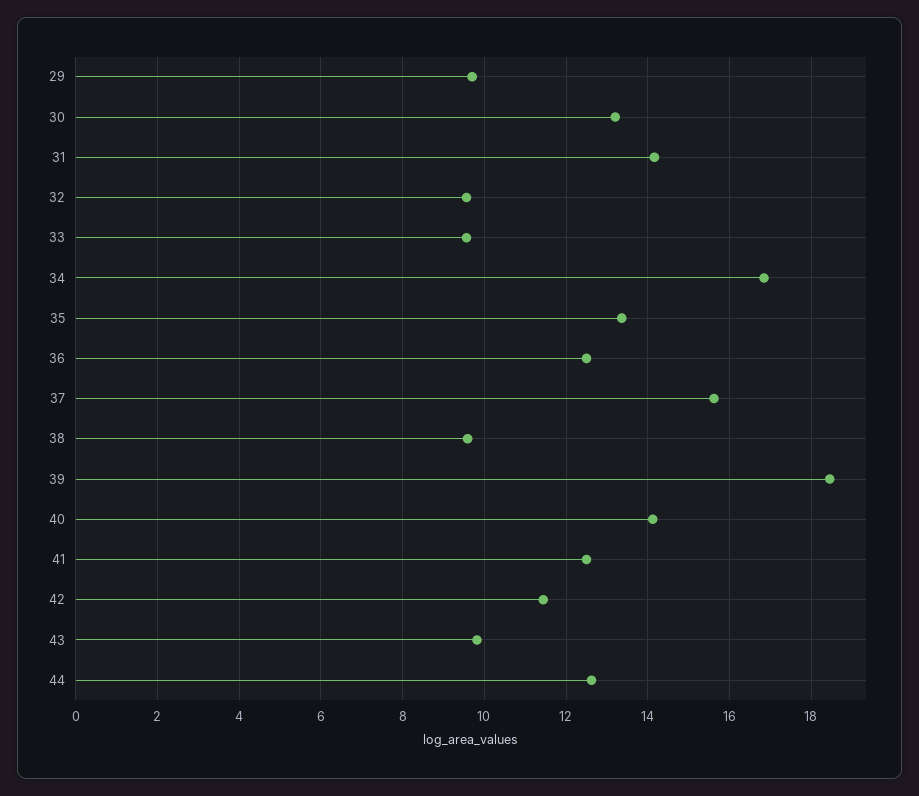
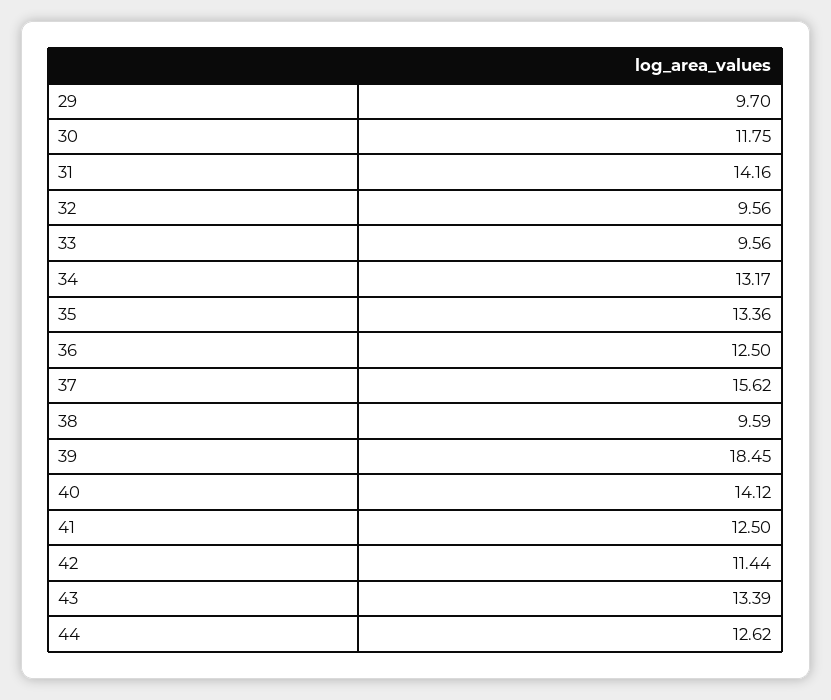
30: 13.2 -> 11.75
34: 16.8 -> 13.17
43: 9.8 -> 13.39

